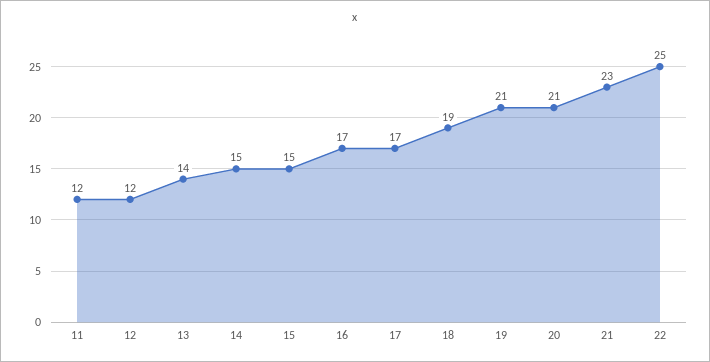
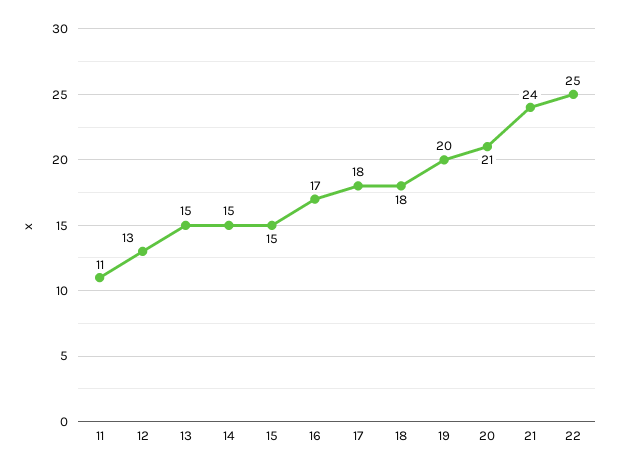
11: 12 -> 11
12: 12 -> 13
13: 14 -> 15
17: 17 -> 18
18: 19 -> 18
19: 21 -> 20
21: 23 -> 24

